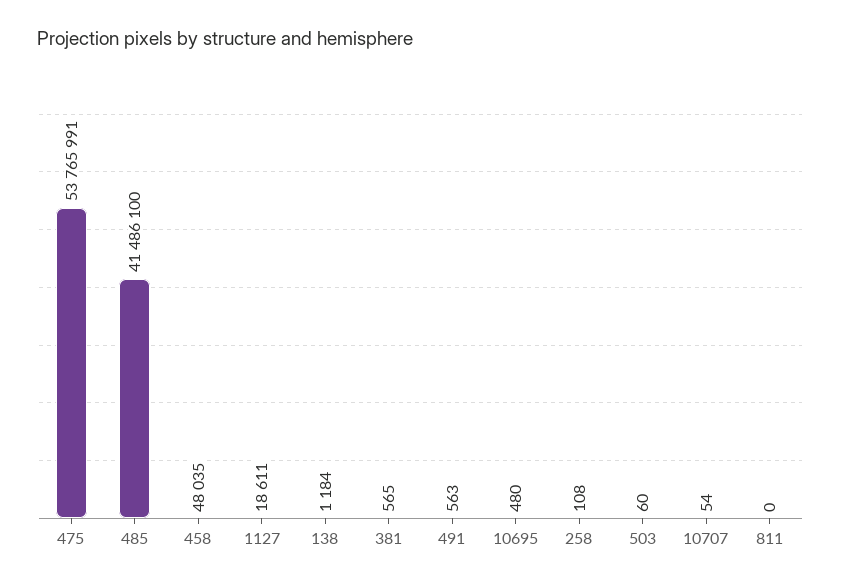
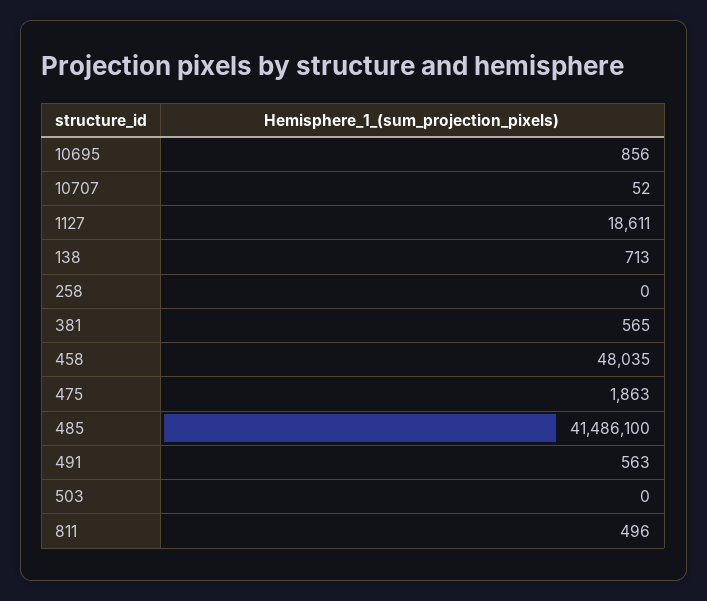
475: 53765991 -> 1863
138: 1184 -> 713
10695: 480 -> 856
258: 108 -> 0
503: 60 -> 0
10707: 54 -> 52
811: 0 -> 496

